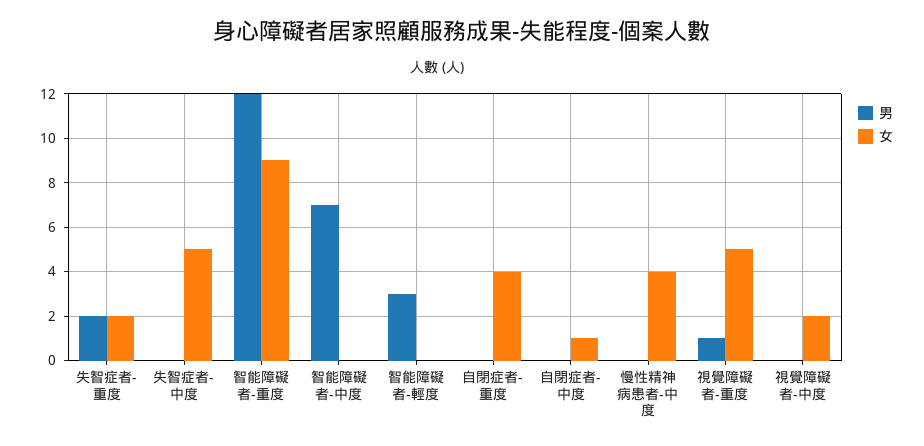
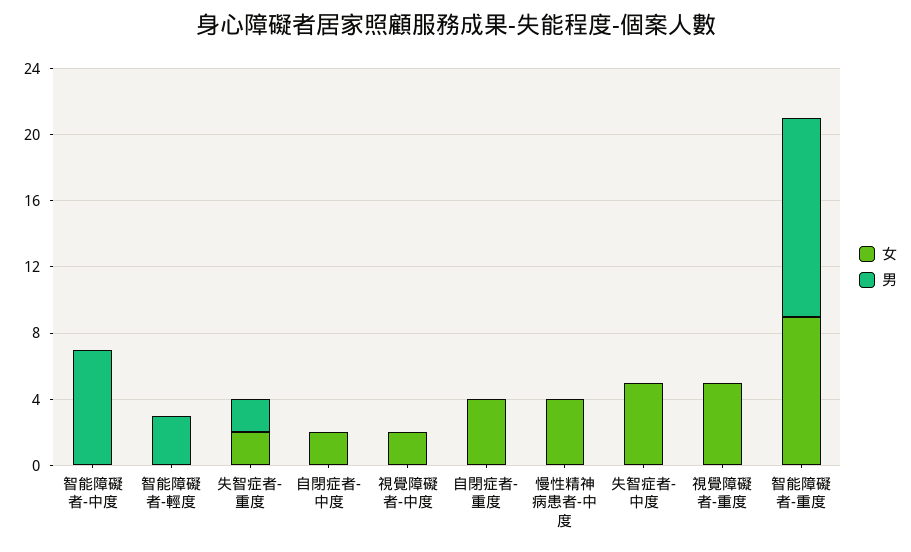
女, 自閉症者-中度: 1 -> 2
男, 視覺障礙者-重度: 1 -> 0

